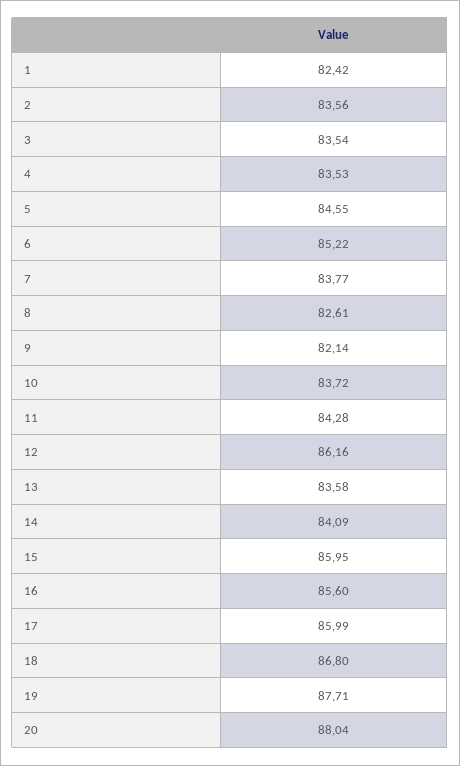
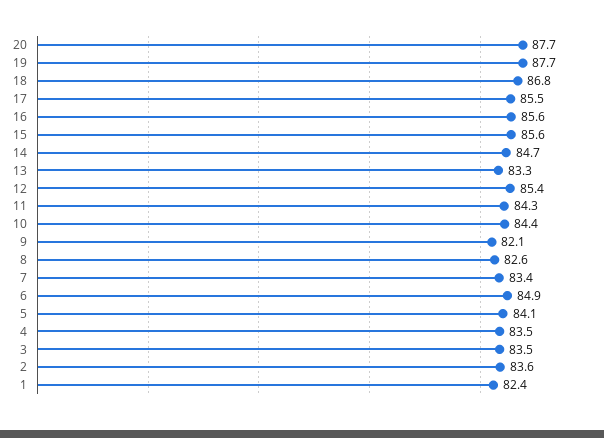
5: 84.55 -> 84.1
6: 85.22 -> 84.9
7: 83.77 -> 83.4
10: 83.72 -> 84.4
12: 86.16 -> 85.4
13: 83.58 -> 83.3
14: 84.09 -> 84.7
15: 85.95 -> 85.6
17: 85.99 -> 85.5
20: 88.04 -> 87.7

